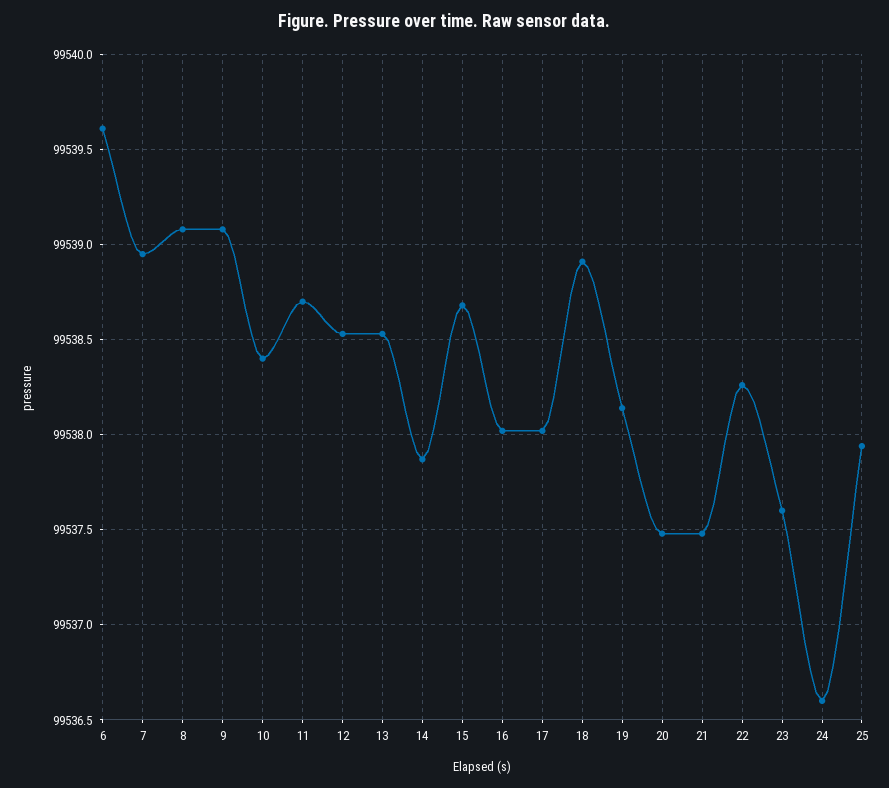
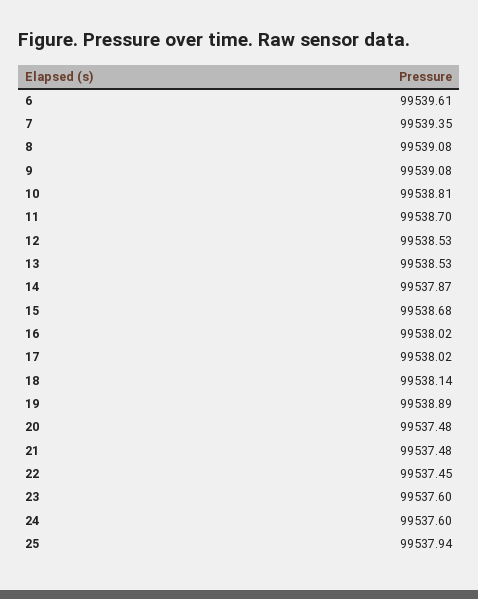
7: 99538.95 -> 99539.35
10: 99538.4 -> 99538.81
18: 99538.9 -> 99538.14
19: 99538.15 -> 99538.89
22: 99538.25 -> 99537.45
24: 99536.6 -> 99537.6

